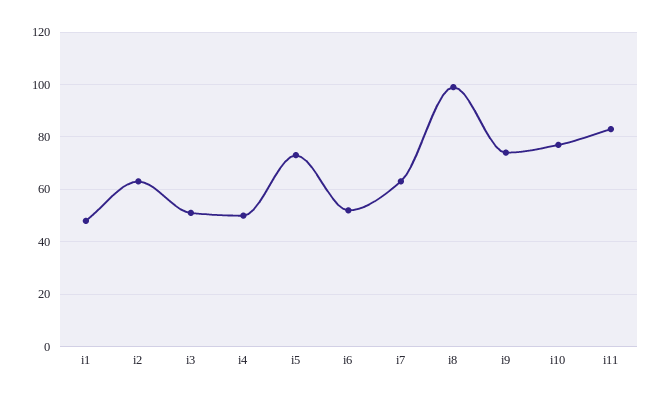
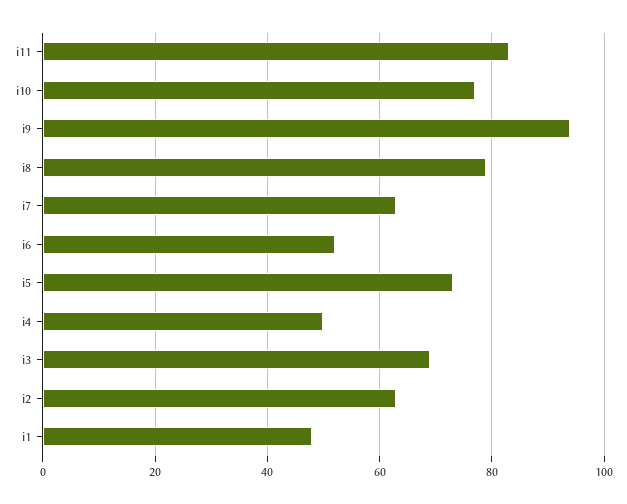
i3: 50 -> 70
i8: 100 -> 80
i9: 75 -> 95

